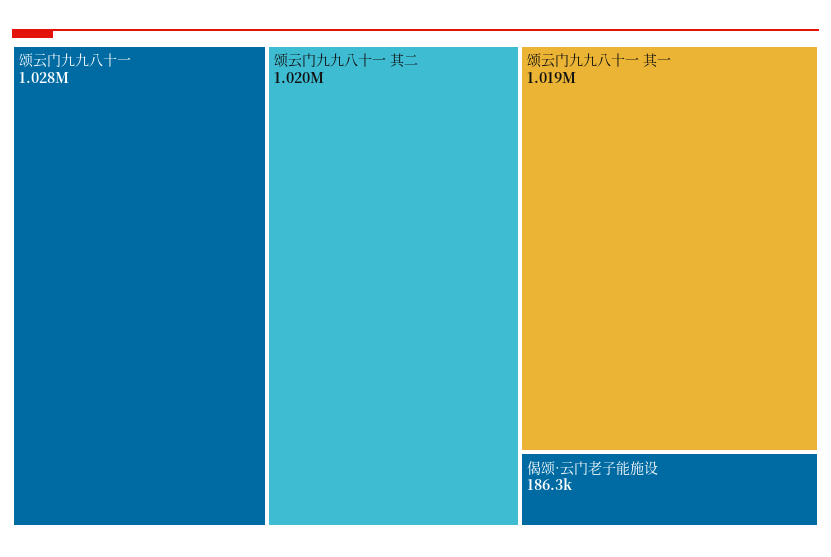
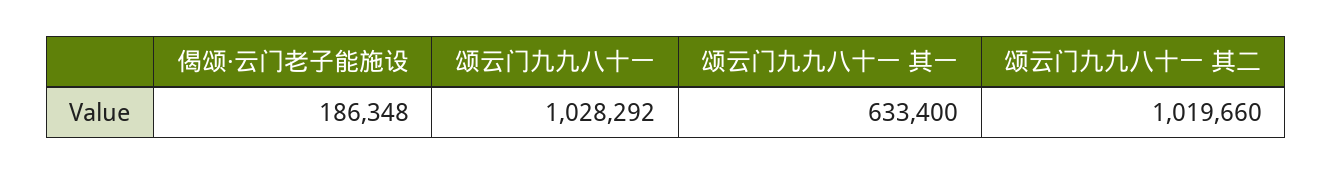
颂云门九九八十一 其一: 1019000 -> 633400

